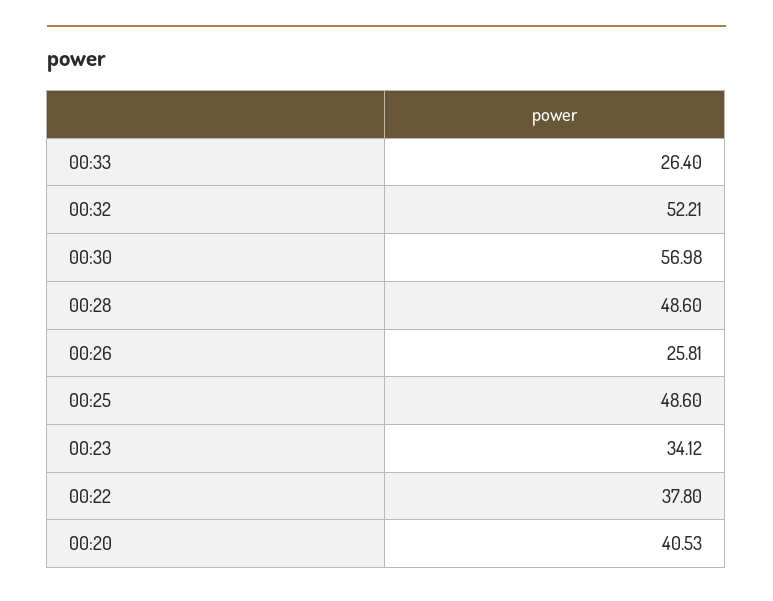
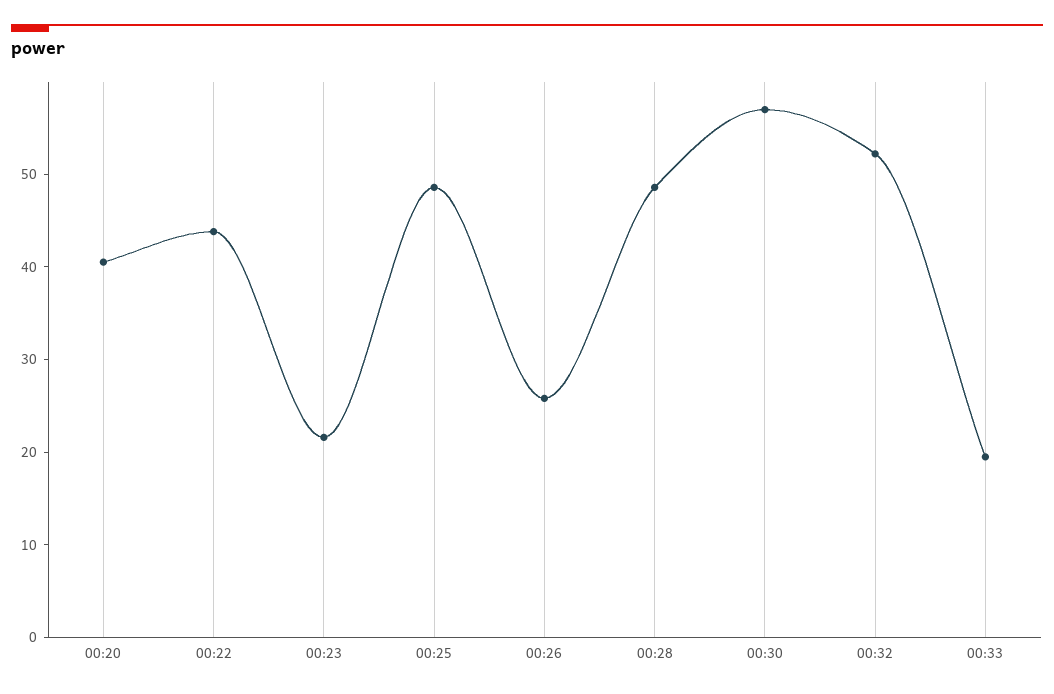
00:33: 26.4 -> 20
00:23: 34.12 -> 22
00:22: 37.8 -> 44

